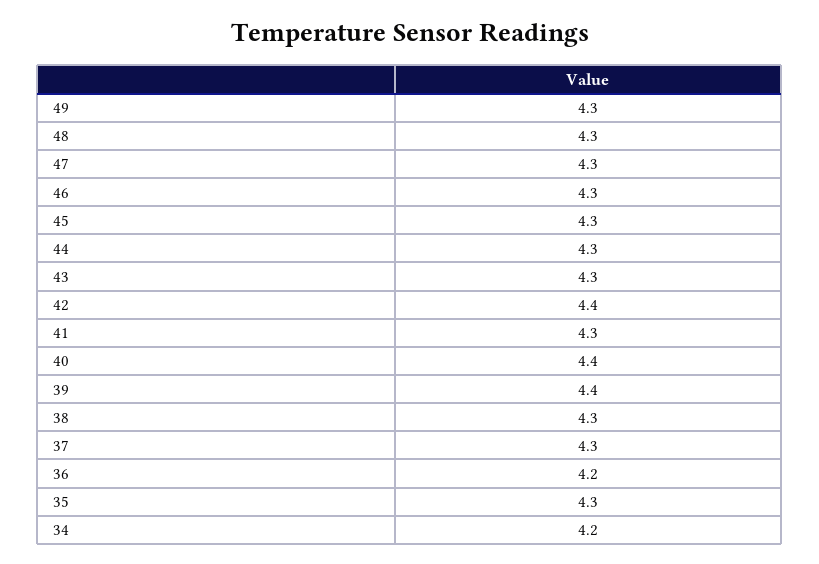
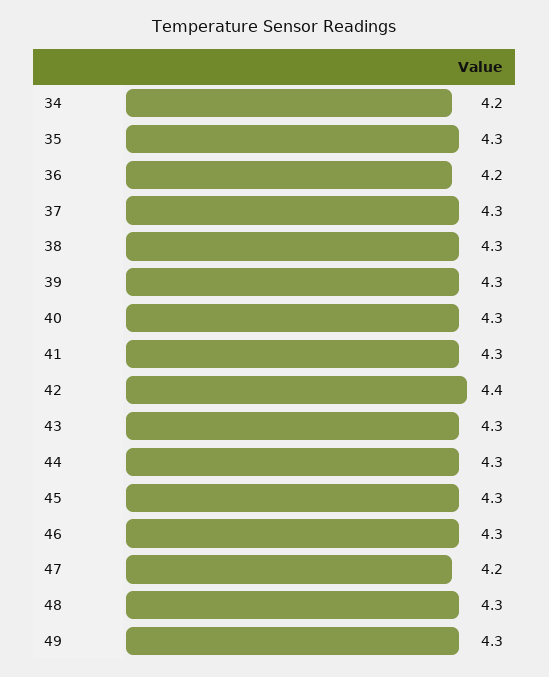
47: 4.3 -> 4.2
40: 4.4 -> 4.3
39: 4.4 -> 4.3

